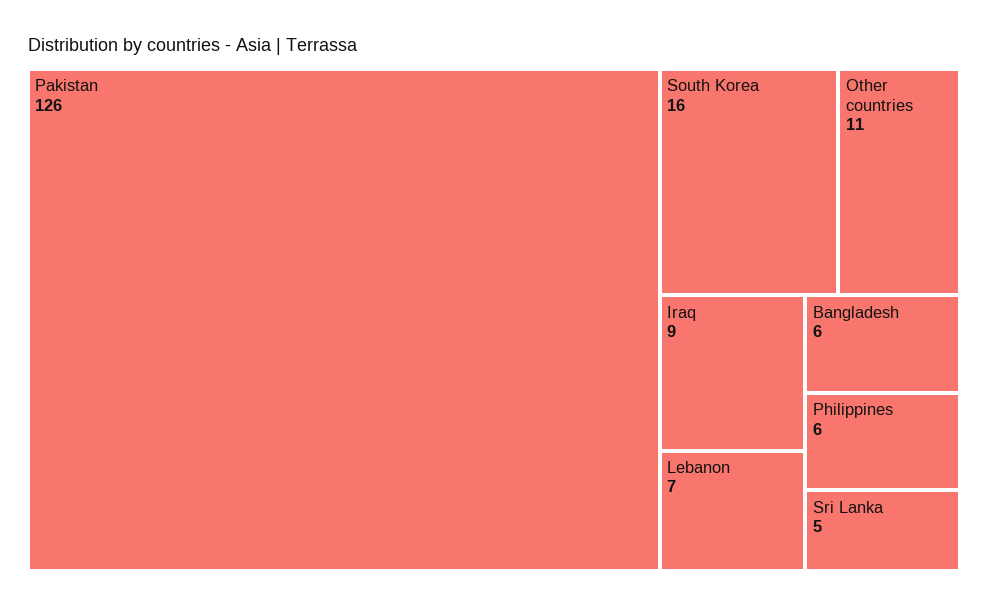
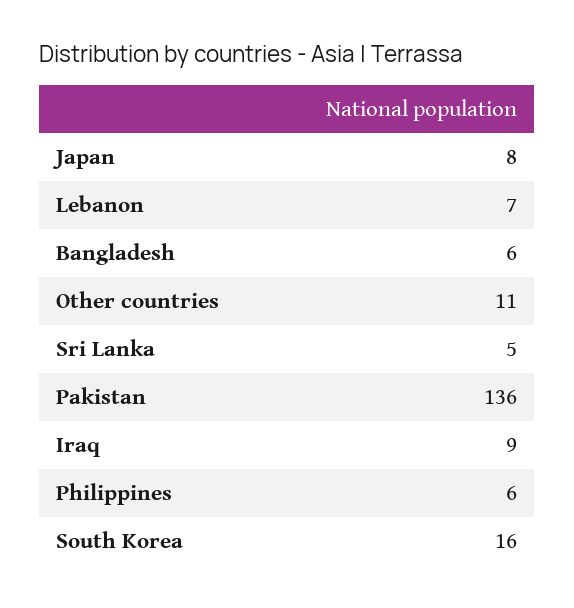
Pakistan: 126 -> 136
Japan: none -> 8

